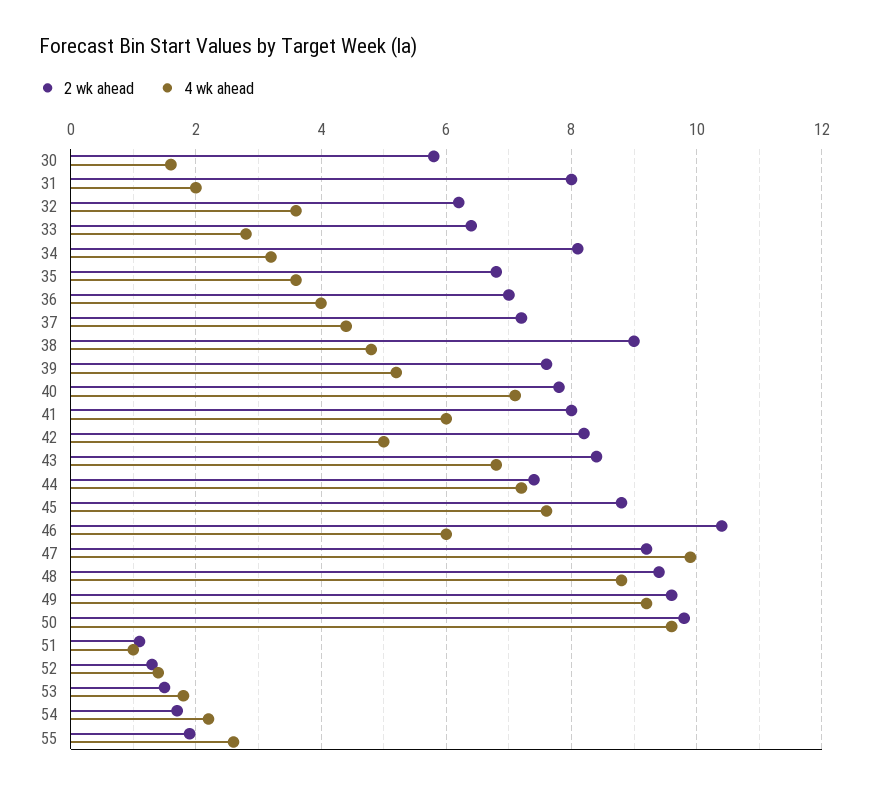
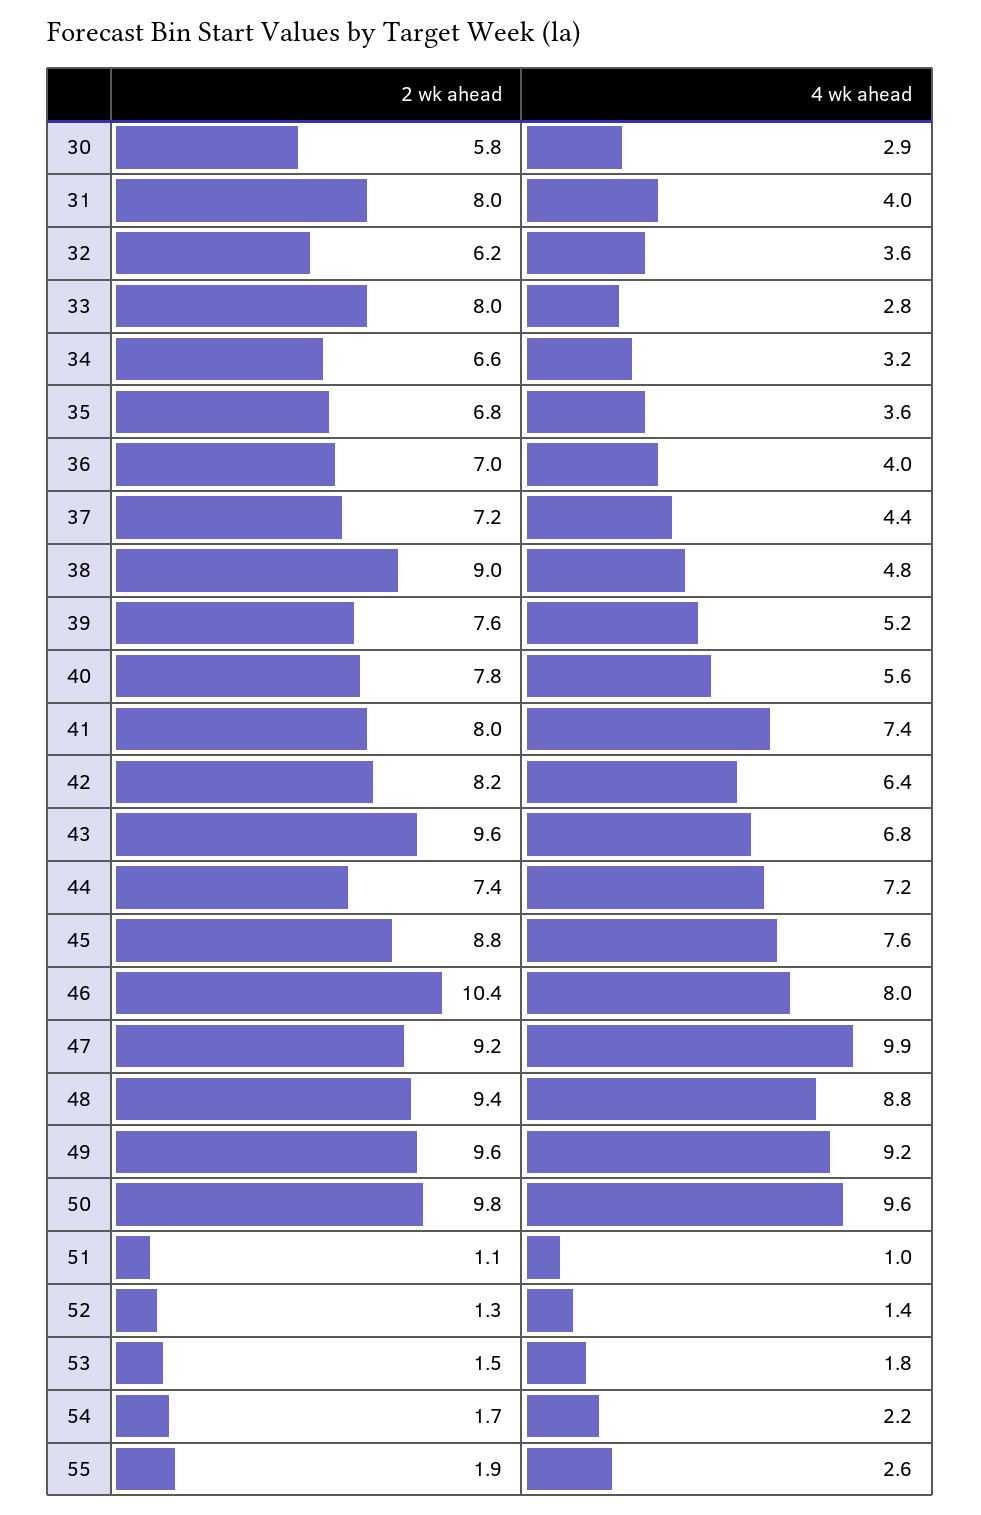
4 wk ahead, 30: 1.5 -> 2.9
4 wk ahead, 31: 2 -> 4
2 wk ahead, 33: 6.5 -> 8
2 wk ahead, 34: 8 -> 6.6
4 wk ahead, 40: 7 -> 5.6
4 wk ahead, 41: 6 -> 7.4
4 wk ahead, 42: 5 -> 6.4
2 wk ahead, 43: 8.5 -> 9.6
4 wk ahead, 46: 6 -> 8

